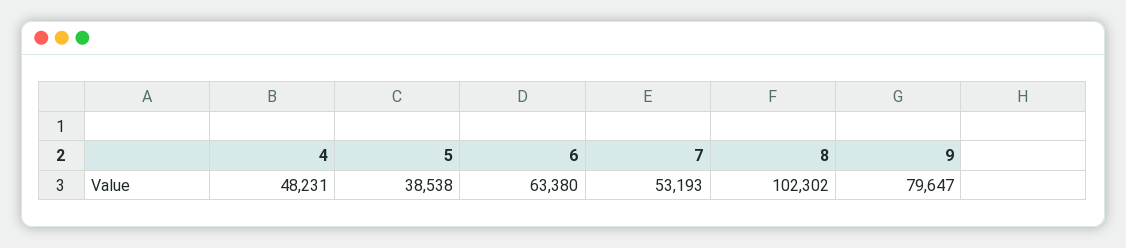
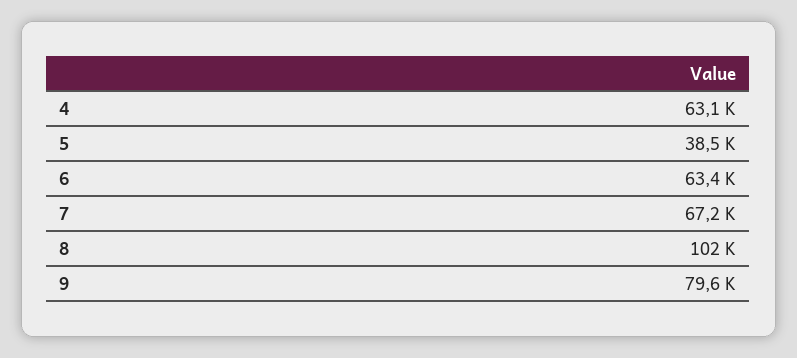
4: 48231 -> 63100
7: 53193 -> 67200

